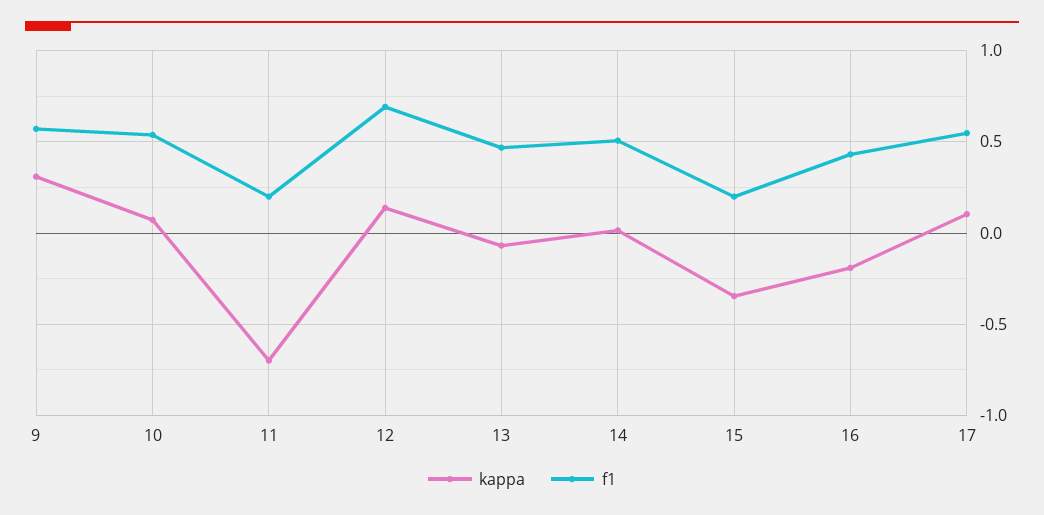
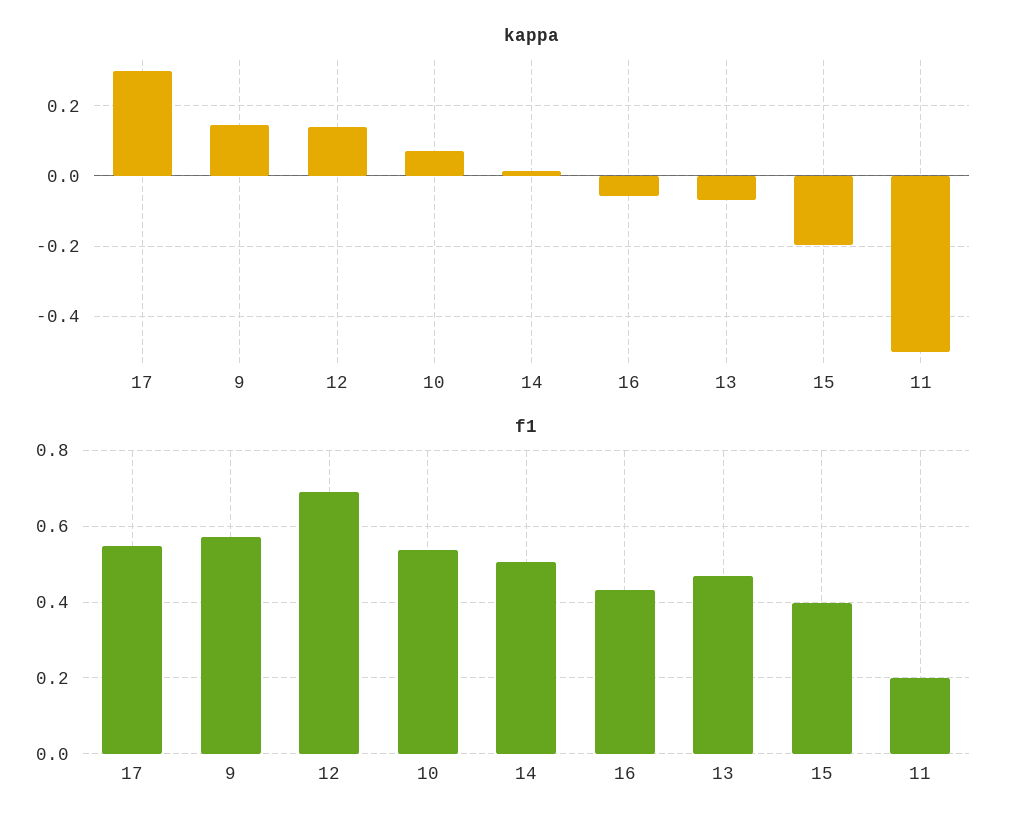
kappa, 9: 0.3 -> 0.14
kappa, 11: -0.7 -> -0.5
kappa, 15: -0.35 -> -0.2
f1, 15: 0.2 -> 0.4
kappa, 16: -0.2 -> -0.06
kappa, 17: 0.1 -> 0.3

